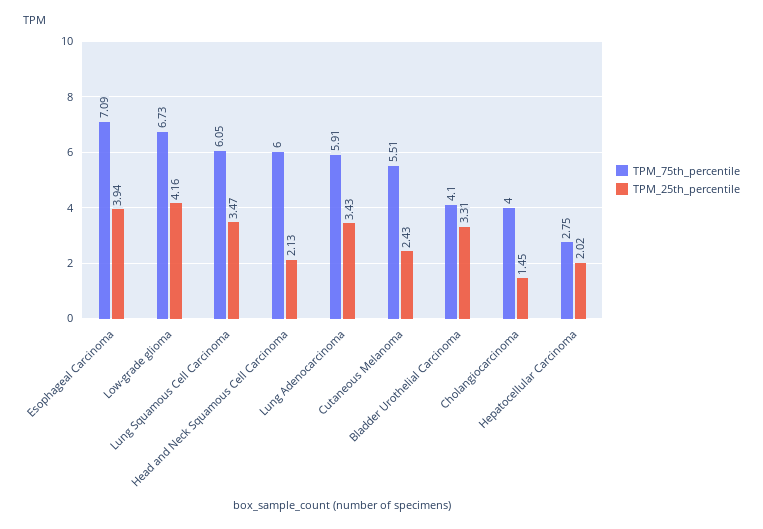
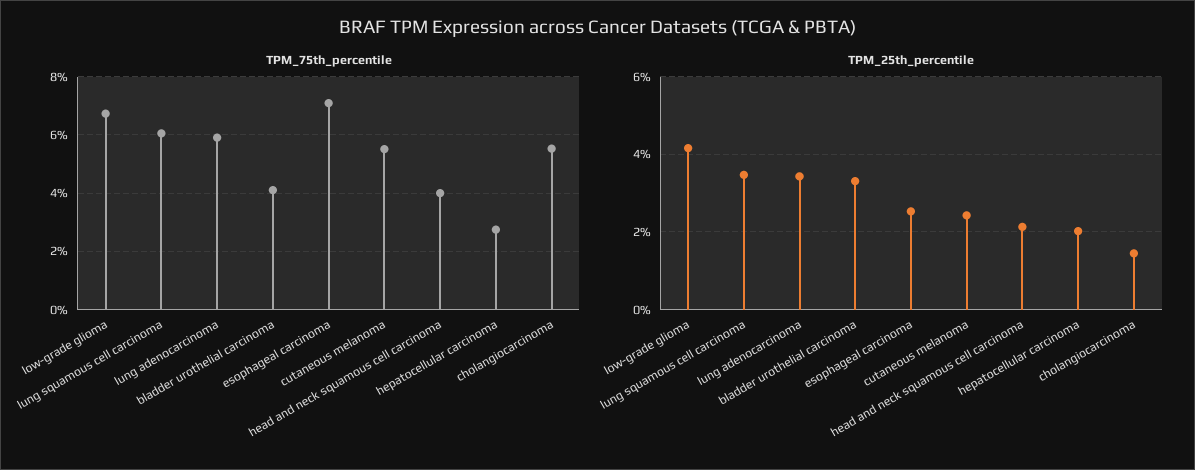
TPM_25th_percentile, Esophageal Carcinoma: 3.94 -> 2.6
TPM_75th_percentile, Head and Neck Squamous Cell Carcinoma: 6 -> 4
TPM_75th_percentile, Cholangiocarcinoma: 4 -> 5.5

